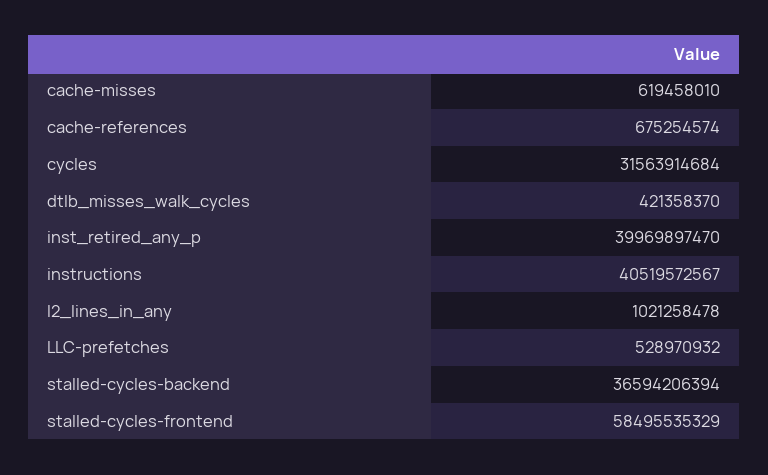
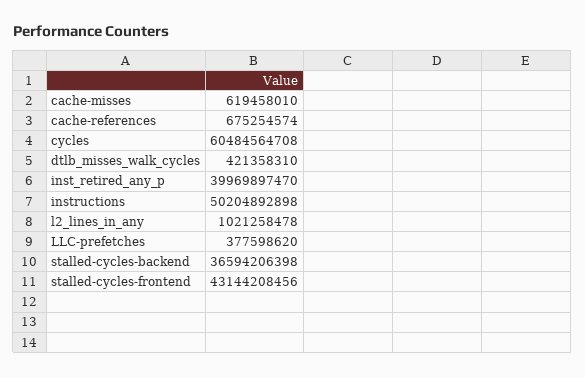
cycles: 31563914684 -> 60484564708
dtlb_misses_walk_cycles: 421358370 -> 421358310
instructions: 40519572567 -> 50204892898
LLC-prefetches: 528970932 -> 377598620
stalled-cycles-backend: 36594206394 -> 36594206398
stalled-cycles-frontend: 58495535329 -> 43144208456

